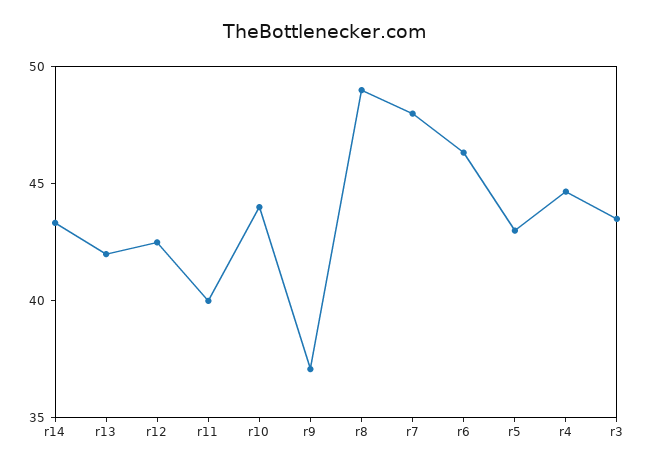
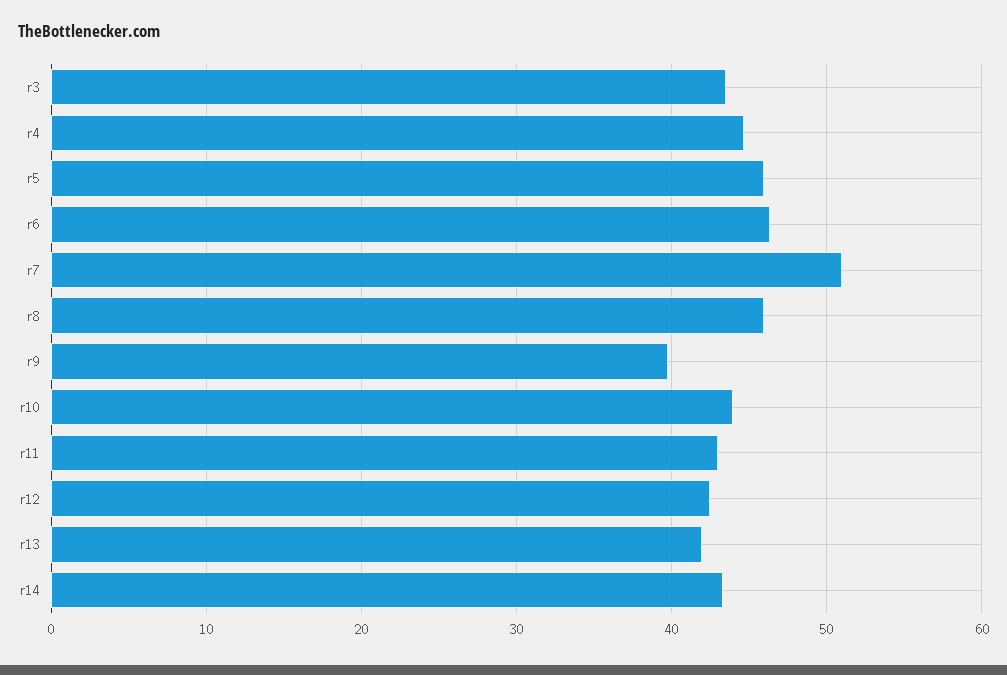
r11: 40 -> 43
r9: 37 -> 40
r8: 49 -> 46
r7: 48 -> 51
r5: 43 -> 46

